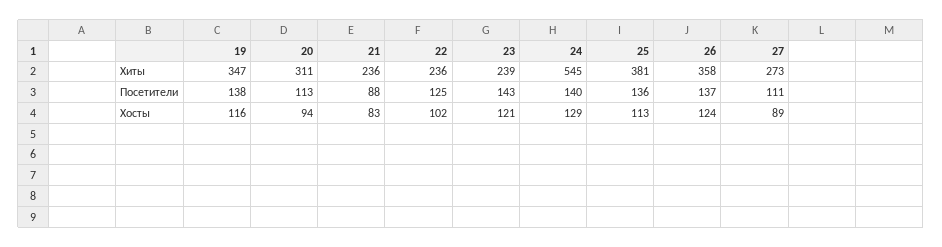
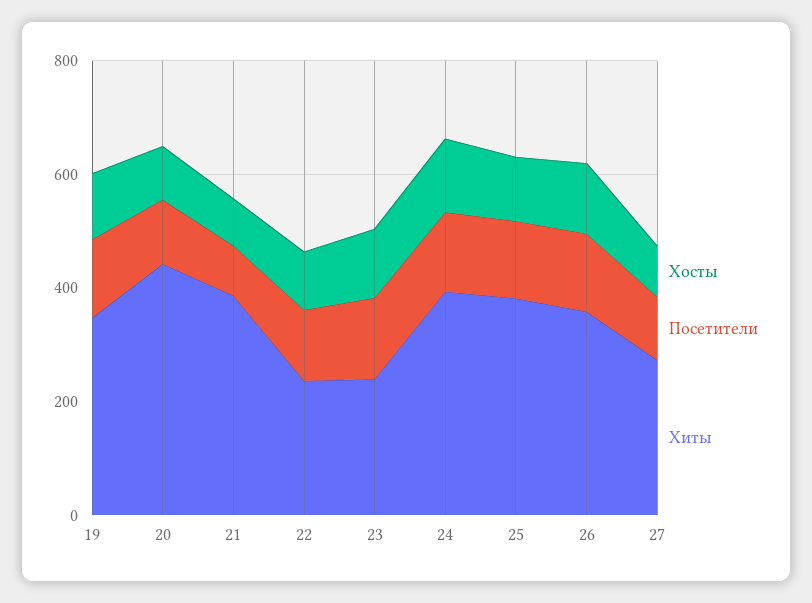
Хиты, 20: 311 -> 450
Хиты, 21: 236 -> 400
Хиты, 24: 545 -> 400

